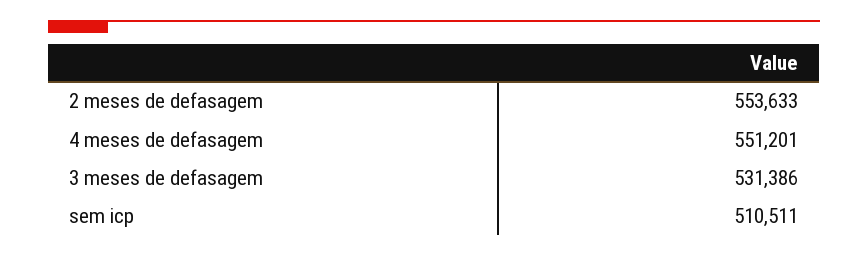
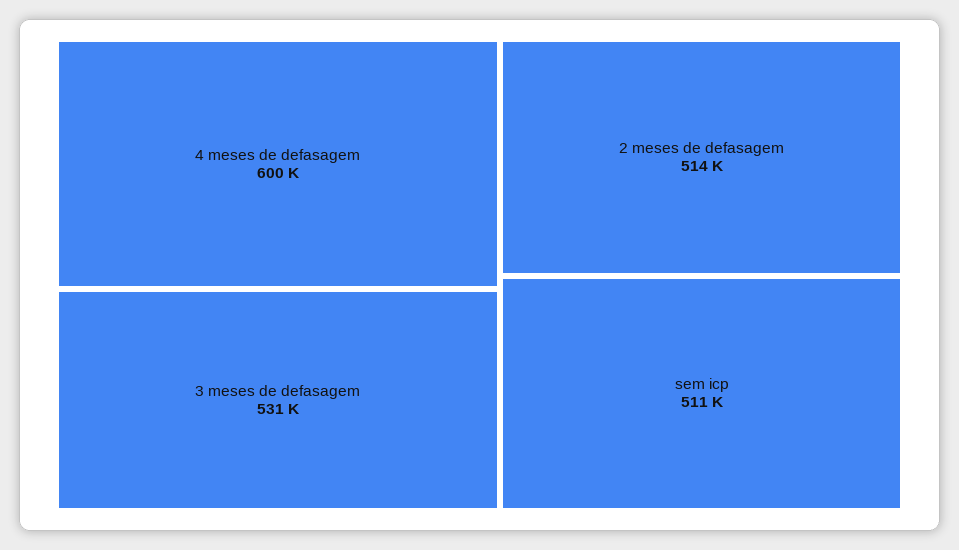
2 meses de defasagem: 553633 -> 514000
4 meses de defasagem: 551201 -> 600000

